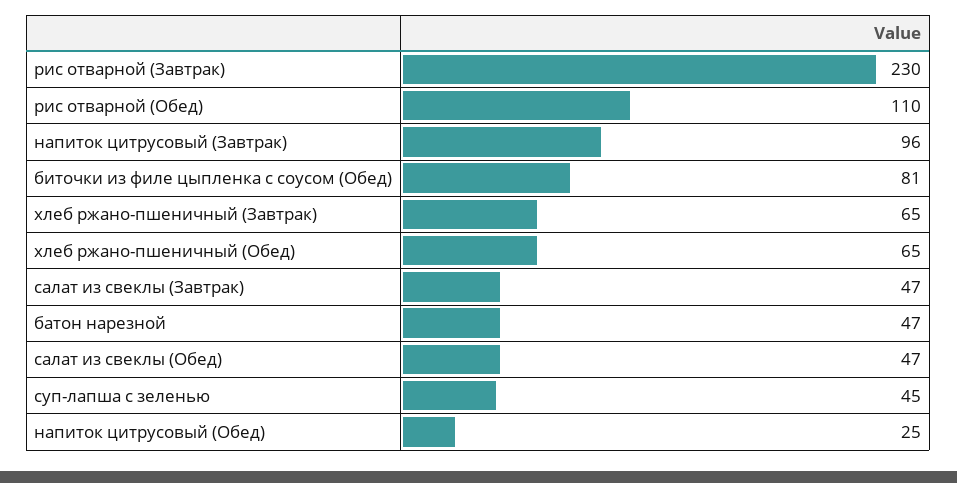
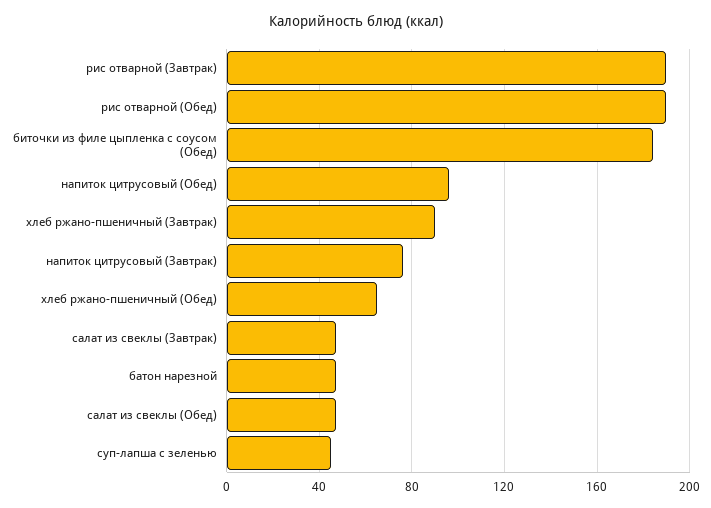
рис отварной (Завтрак): 230 -> 190
рис отварной (Обед): 110 -> 190
напиток цитрусовый (Завтрак): 96 -> 75
биточки из филе цыпленка с соусом (Обед): 81 -> 185
хлеб ржано-пшеничный (Завтрак): 65 -> 90
напиток цитрусовый (Обед): 25 -> 95

